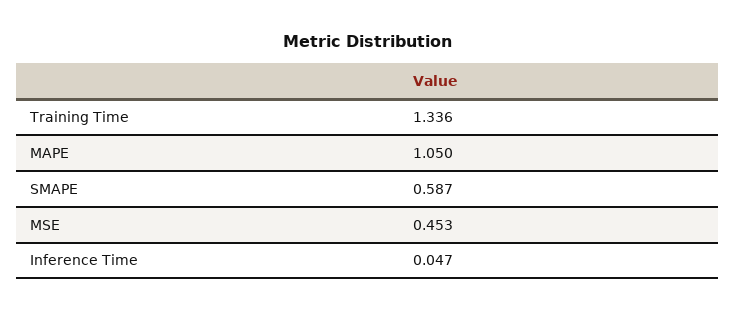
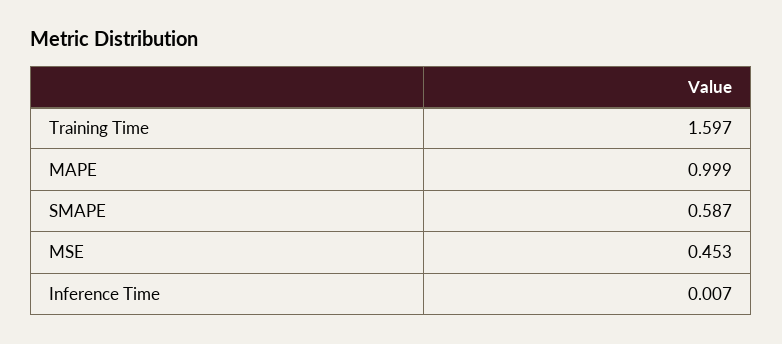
Training Time: 1.336 -> 1.597
MAPE: 1.05 -> 0.999
Inference Time: 0.047 -> 0.007

